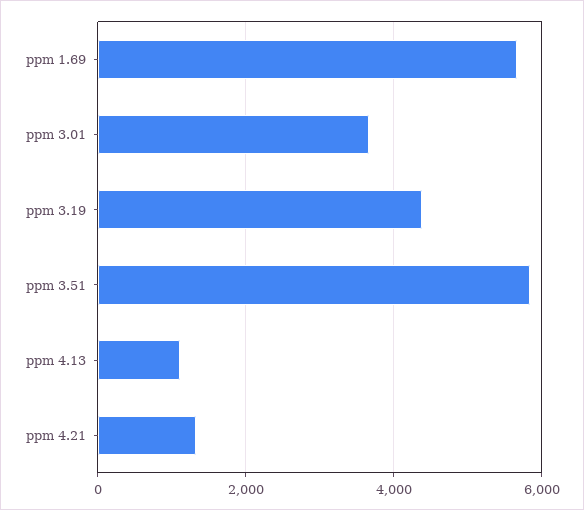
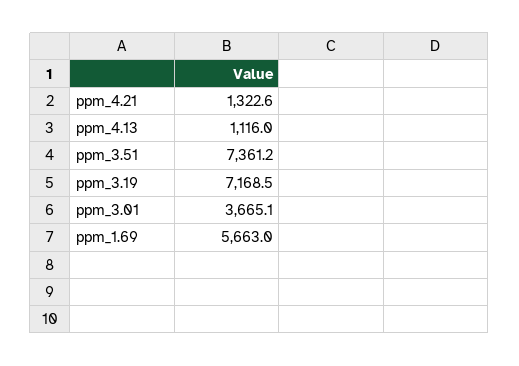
ppm 3.19: 4400 -> 7168.5
ppm 3.51: 5800 -> 7361.2

